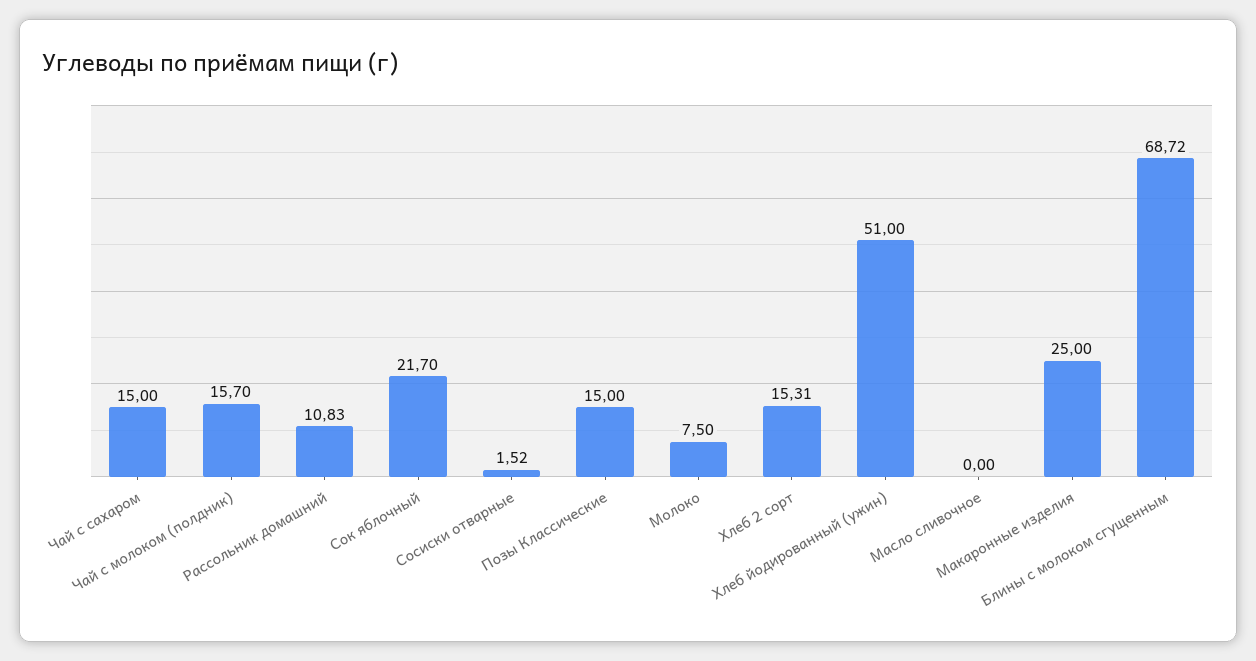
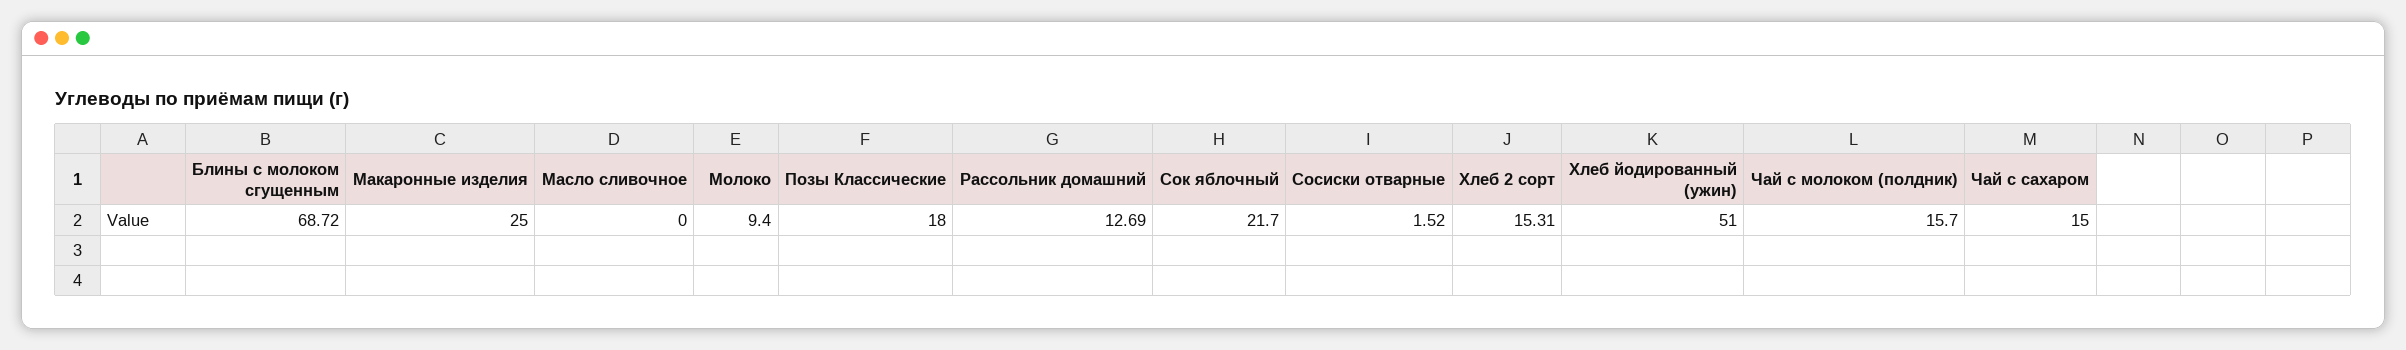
Рассольник домашний: 10.83 -> 12.69
Позы Классические: 15 -> 18
Молоко: 7.5 -> 9.4

